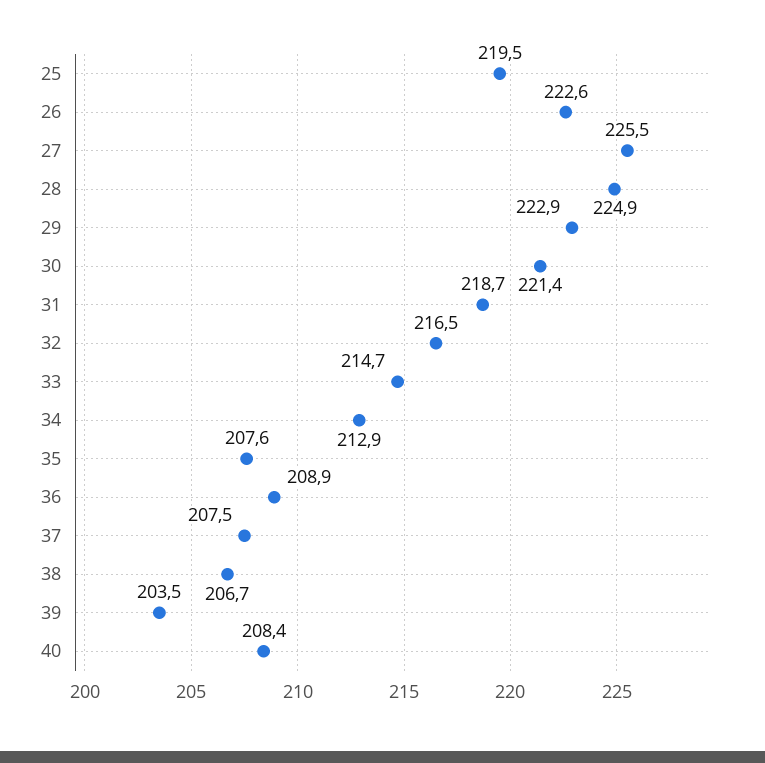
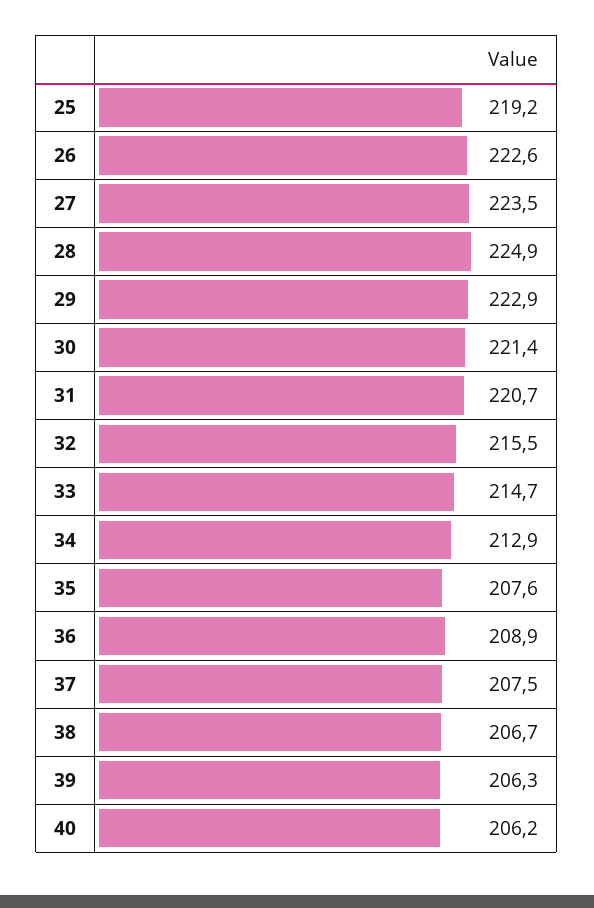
25: 219.5 -> 219.2
27: 225.5 -> 223.5
31: 218.7 -> 220.7
32: 216.5 -> 215.5
39: 203.5 -> 206.3
40: 208.4 -> 206.2

